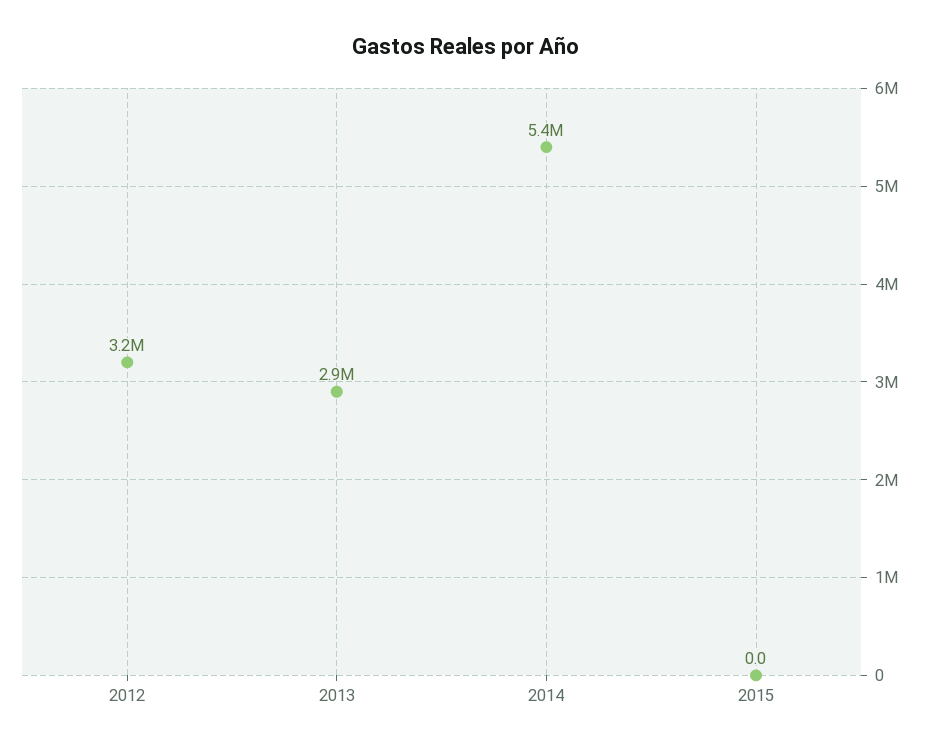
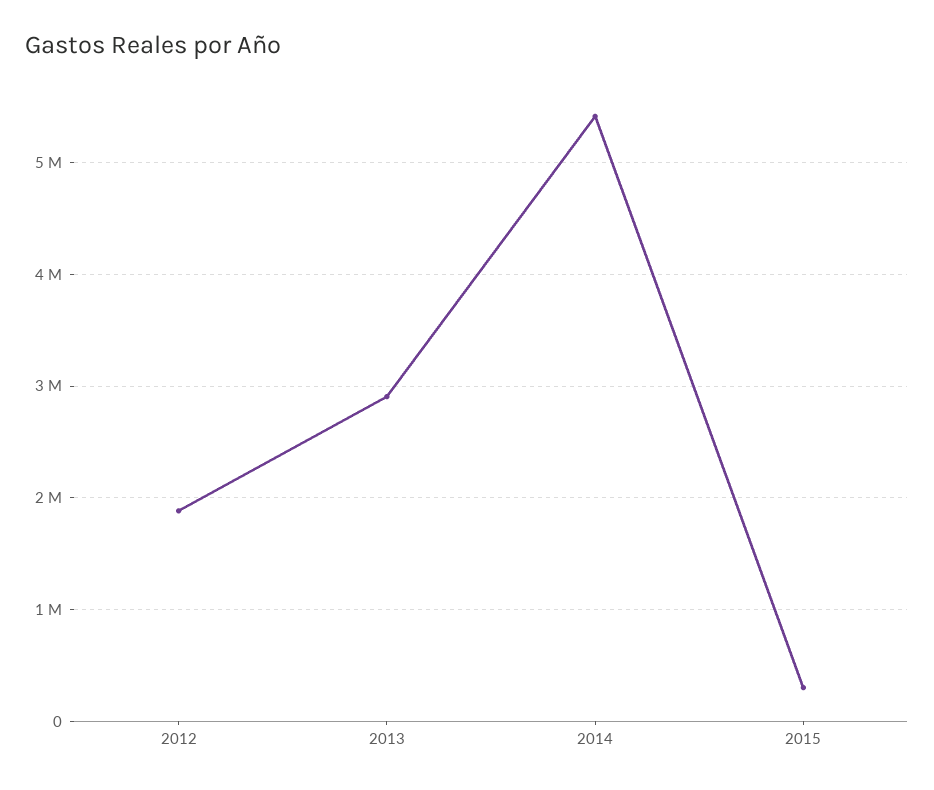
2012: 3200000 -> 1900000
2015: 0 -> 300000

